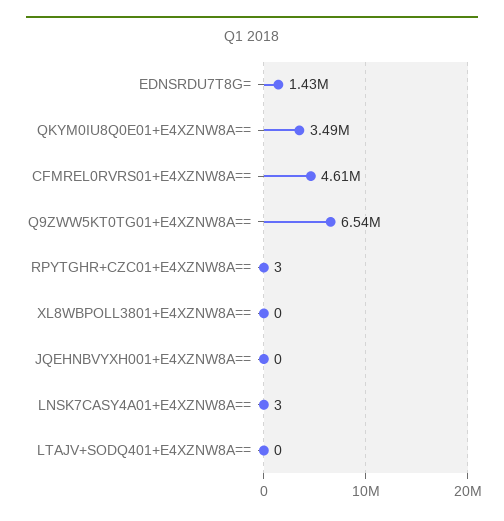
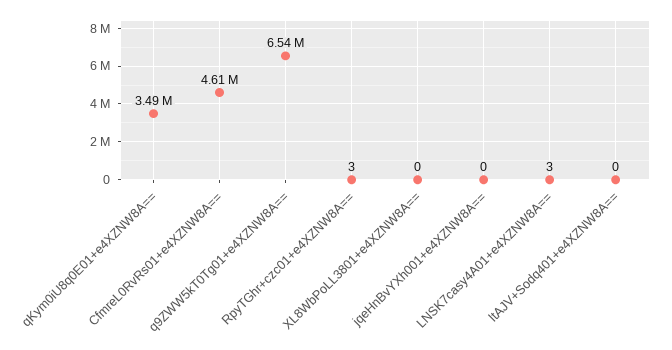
EDNSRDU7T8G=: 1430000 -> none

